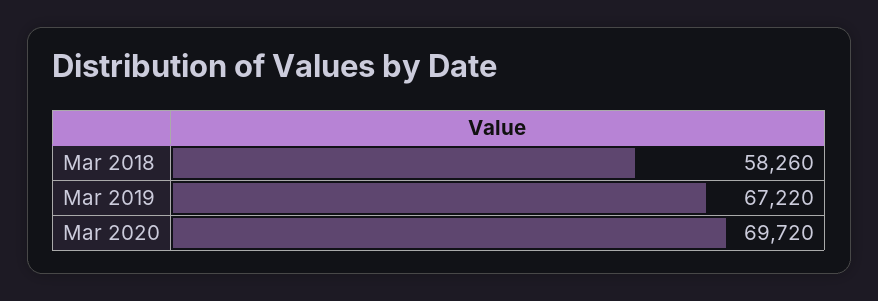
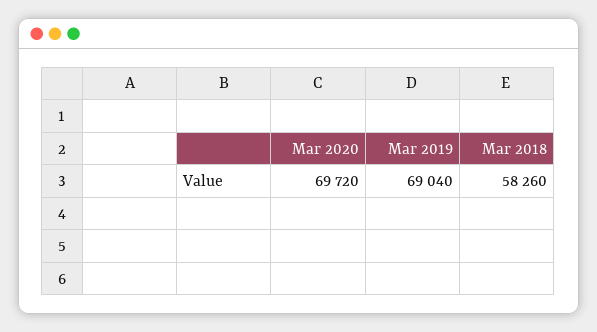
Mar 2019: 67220 -> 69040

